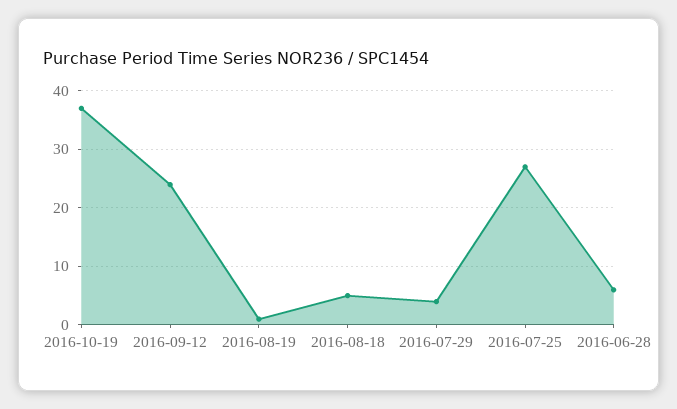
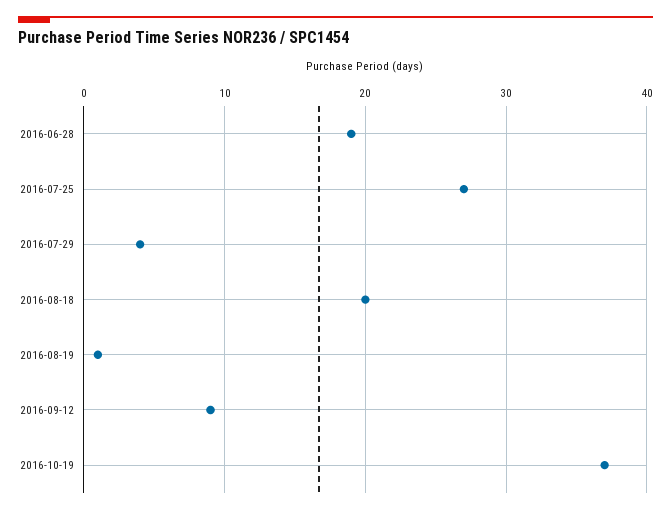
2016-09-12: 25 -> 9
2016-08-18: 5 -> 20
2016-06-28: 5 -> 19

